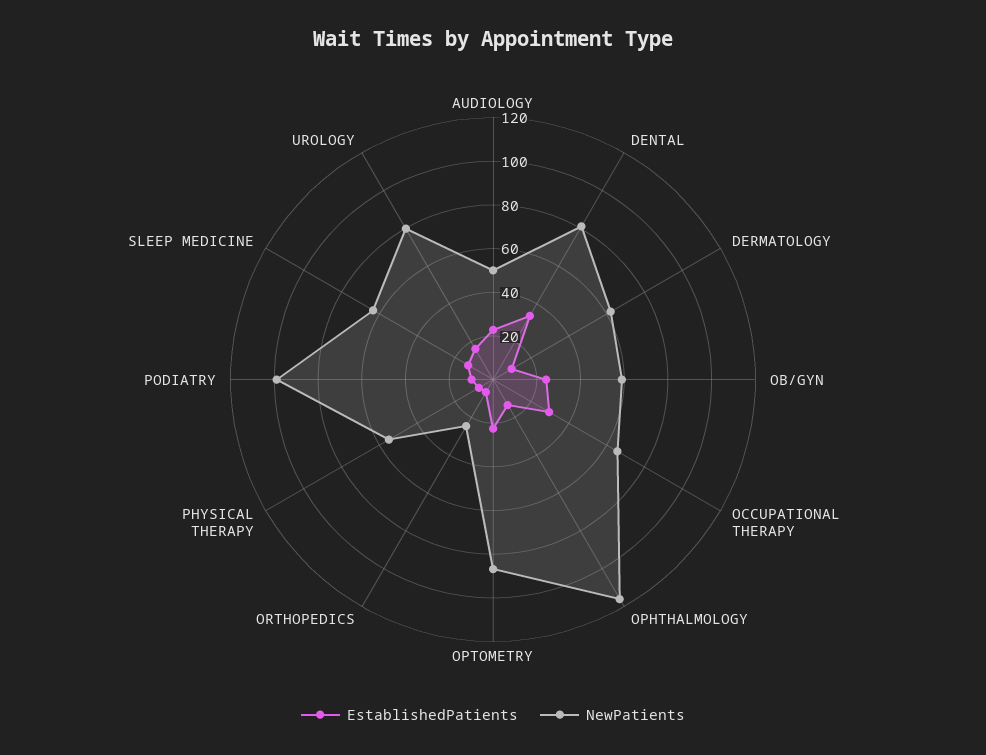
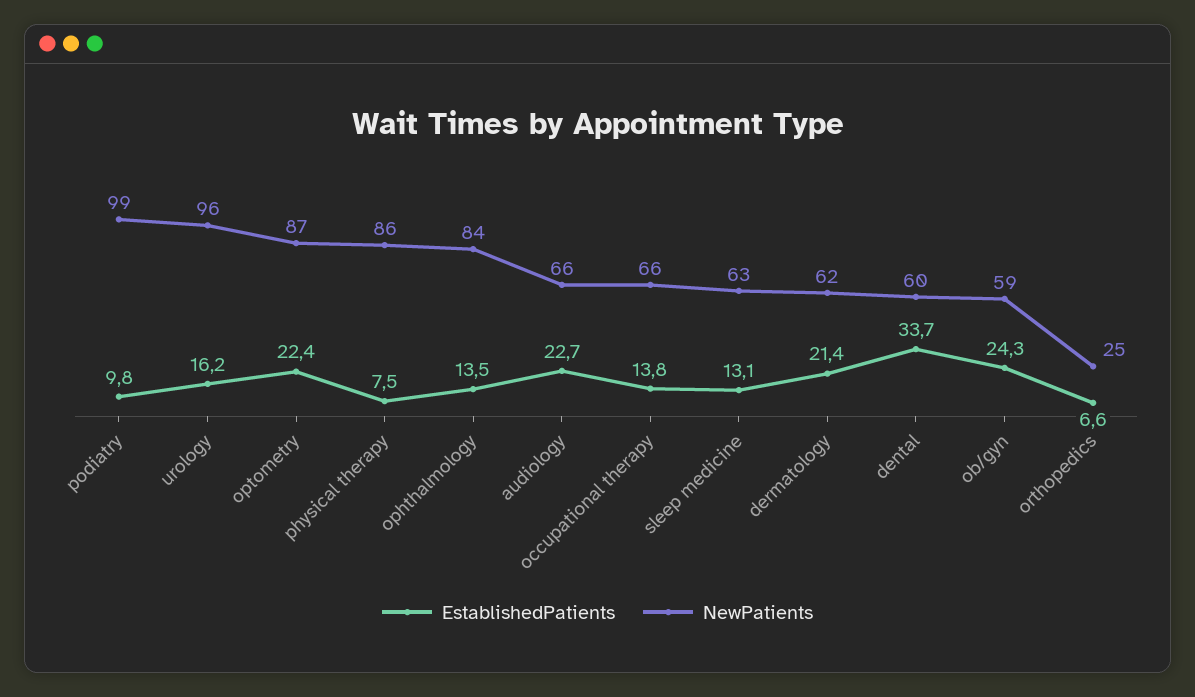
NewPatients, AUDIOLOGY: 50 -> 66
NewPatients, DENTAL: 80 -> 60
EstablishedPatients, DERMATOLOGY: 10 -> 21.4
EstablishedPatients, OCCUPATIONAL THERAPY: 30 -> 13.8
NewPatients, OPHTHALMOLOGY: 115 -> 84
NewPatients, PHYSICAL THERAPY: 55 -> 86
NewPatients, UROLOGY: 80 -> 96

